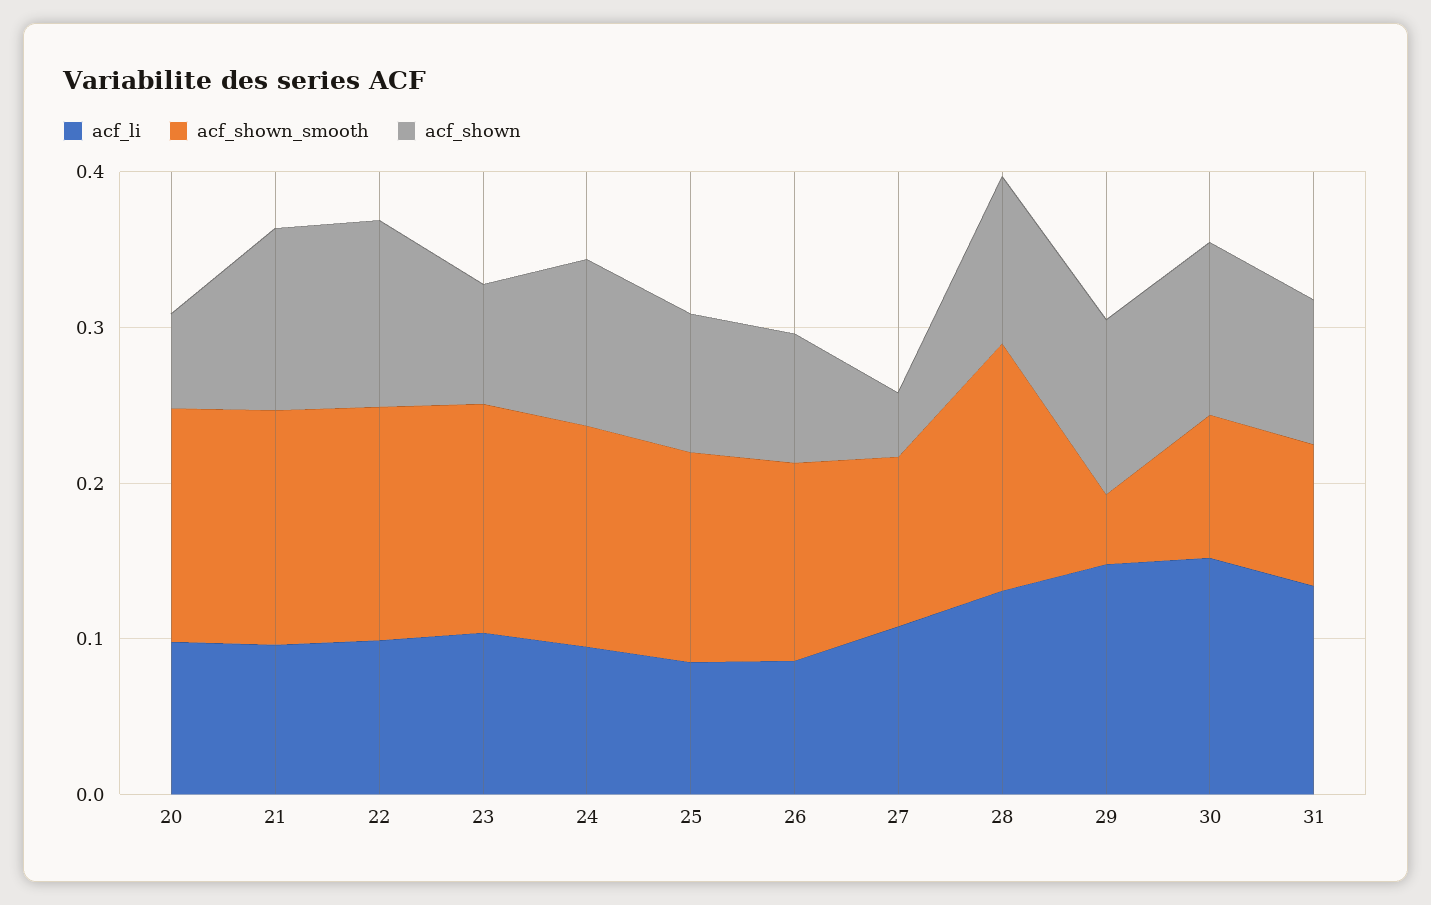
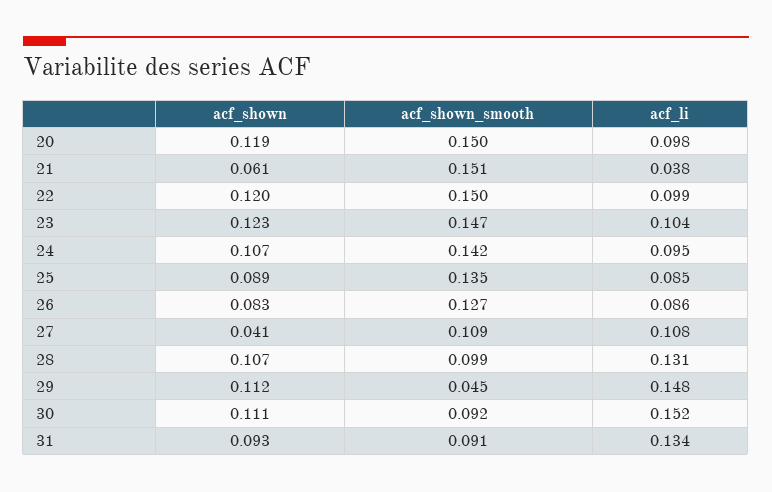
acf_shown, 20: 0.06 -> 0.119
acf_li, 21: 0.1 -> 0.038
acf_shown, 21: 0.12 -> 0.061
acf_shown, 23: 0.08 -> 0.123
acf_shown_smooth, 28: 0.16 -> 0.099

